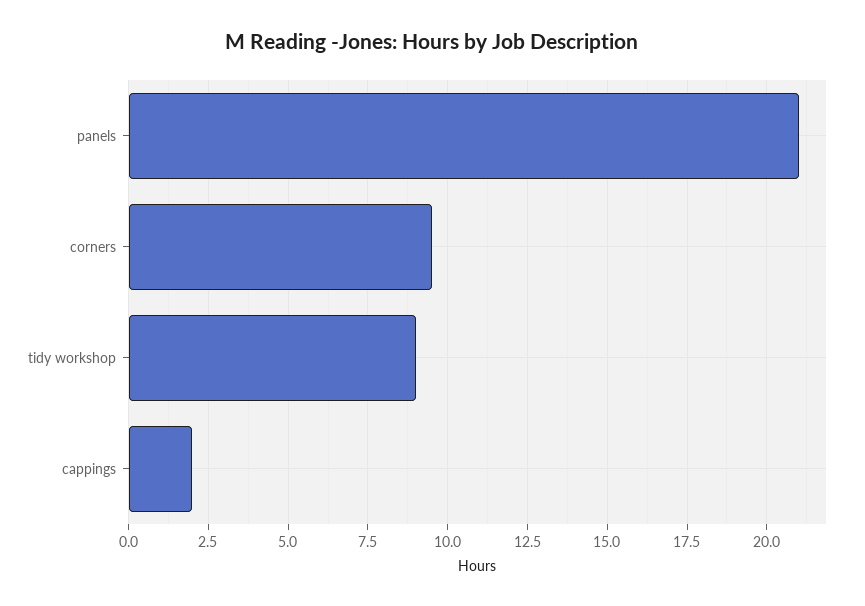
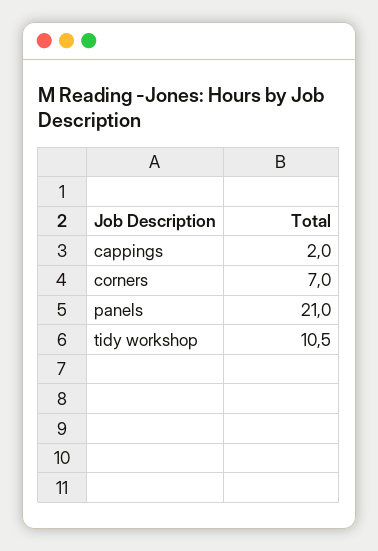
corners: 9.5 -> 7
tidy workshop: 9 -> 10.5

